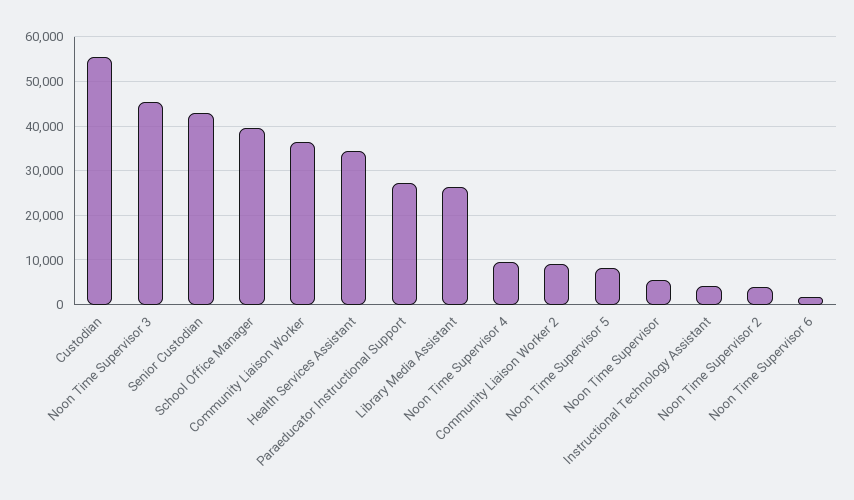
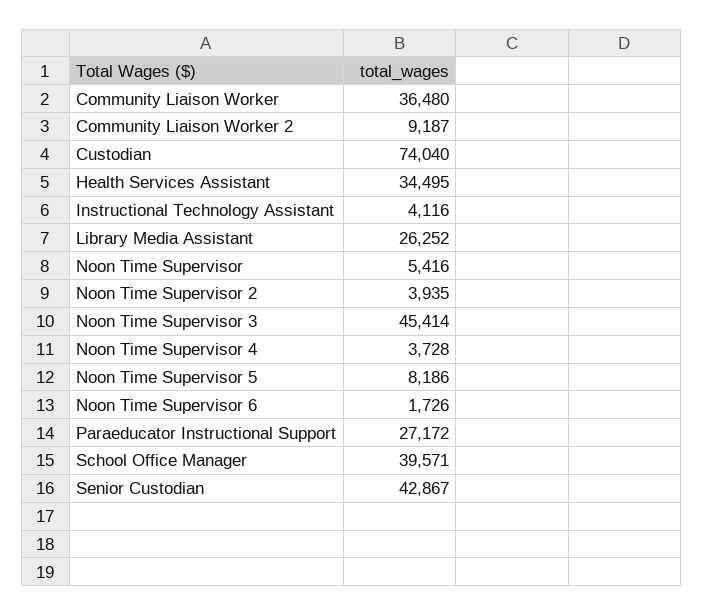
Custodian: 56000 -> 74040
Noon Time Supervisor 4: 10000 -> 3728

